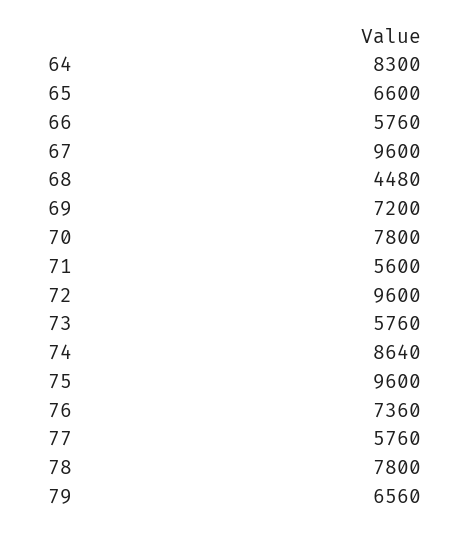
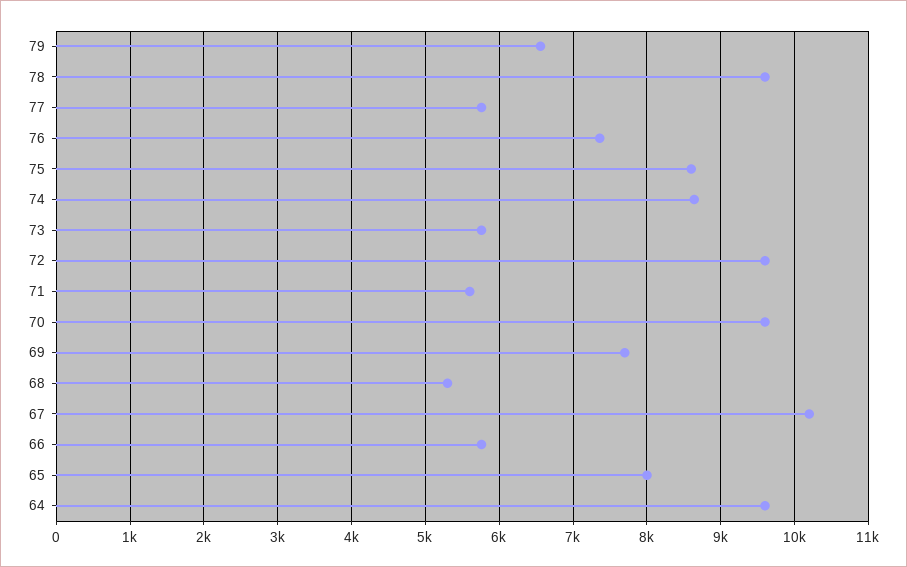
64: 8300 -> 9600
65: 6600 -> 8000
67: 9600 -> 10200
68: 4480 -> 5300
69: 7200 -> 7700
70: 7800 -> 9600
75: 9600 -> 8600
78: 7800 -> 9600

